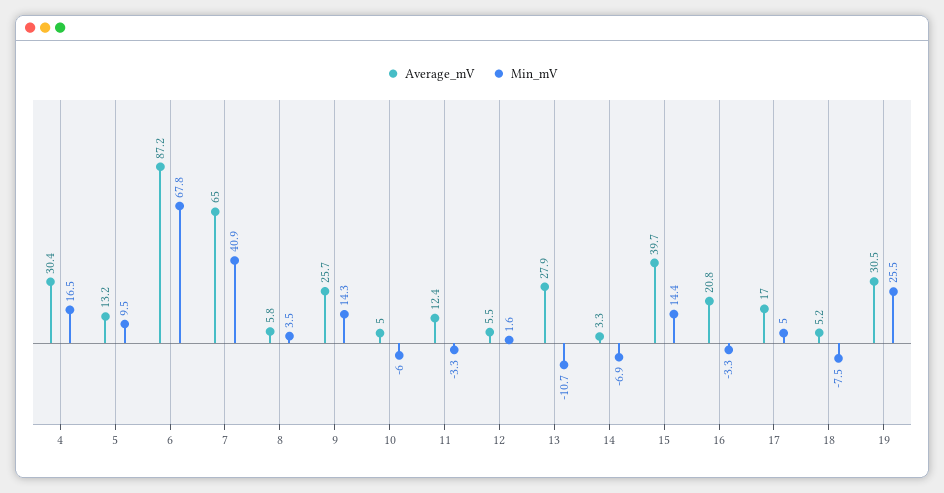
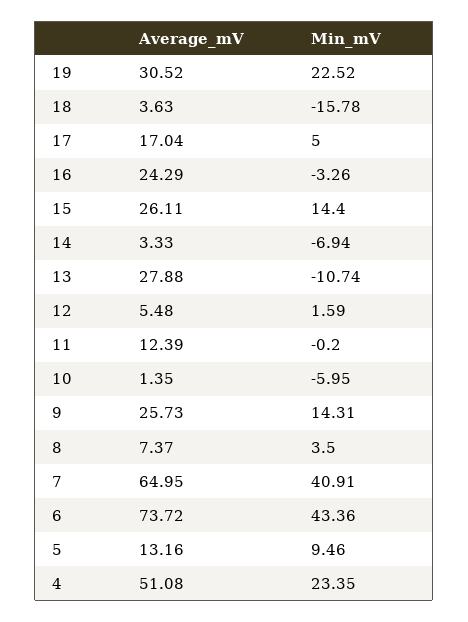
Average_mV, 4: 30.4 -> 51.08
Min_mV, 4: 16.5 -> 23.35
Average_mV, 6: 87.2 -> 73.72
Min_mV, 6: 67.8 -> 43.36
Average_mV, 8: 5.8 -> 7.37
Average_mV, 10: 5 -> 1.35
Min_mV, 11: -3.3 -> -0.2
Average_mV, 15: 39.7 -> 26.11
Average_mV, 16: 20.8 -> 24.29
Average_mV, 18: 5.2 -> 3.63
Min_mV, 18: -7.5 -> -15.78
Min_mV, 19: 25.5 -> 22.52

